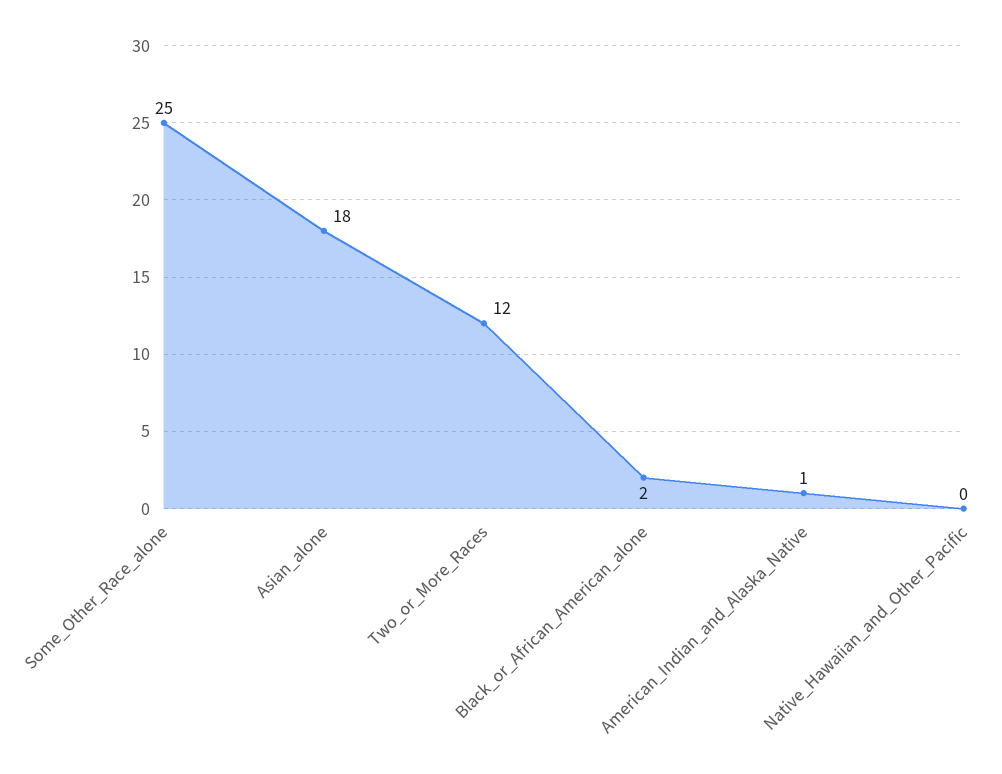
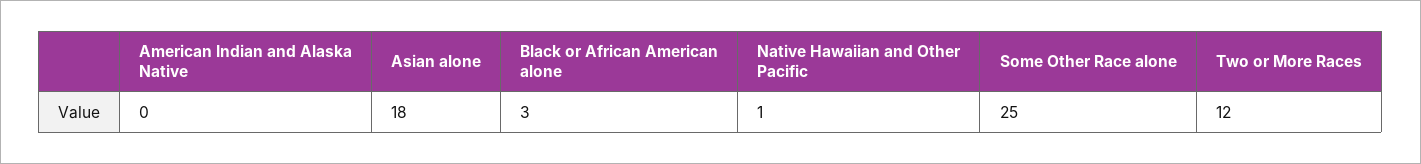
Black_or_African_American_alone: 2 -> 3
American_Indian_and_Alaska_Native: 1 -> 0
Native_Hawaiian_and_Other_Pacific: 0 -> 1

